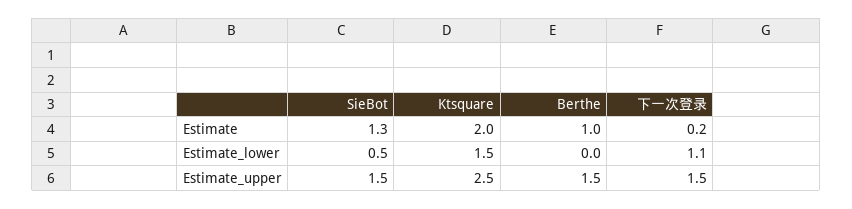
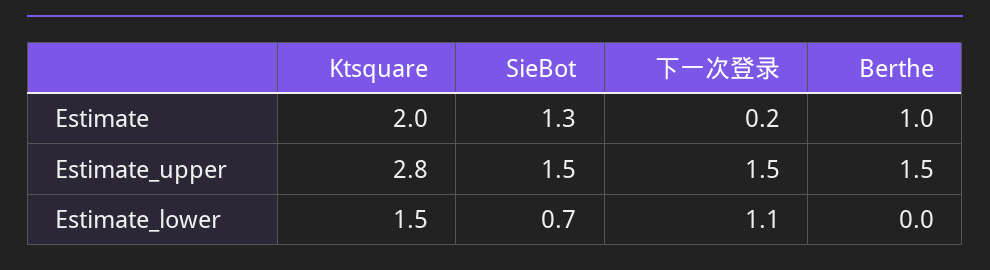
SieBot, Estimate_lower: 0.5 -> 0.7
Ktsquare, Estimate_upper: 2.5 -> 2.8

